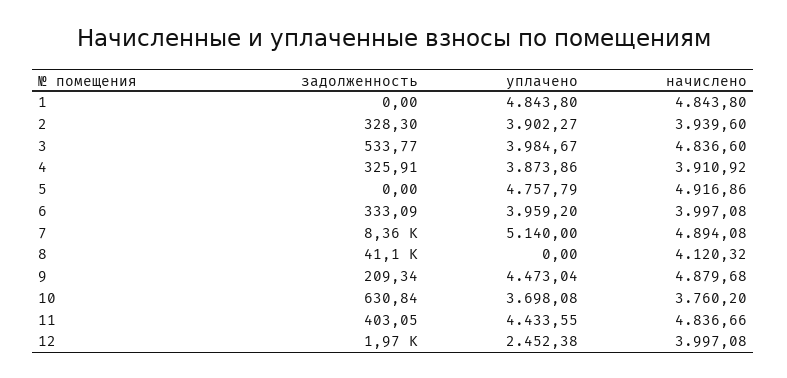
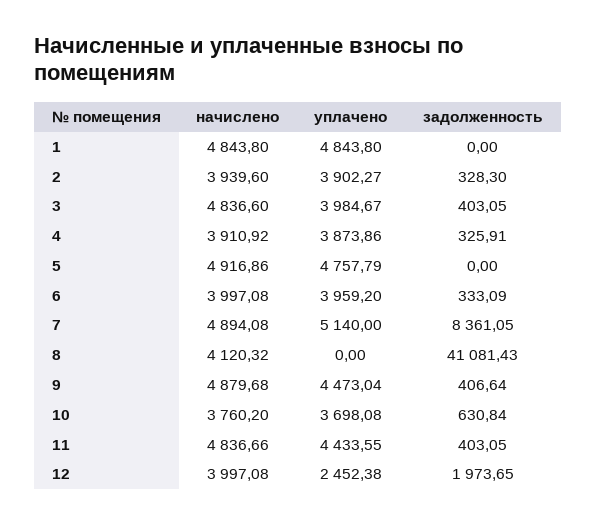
задолженность, 3: 533.77 -> 403.05
задолженность, 9: 209.34 -> 406.64

